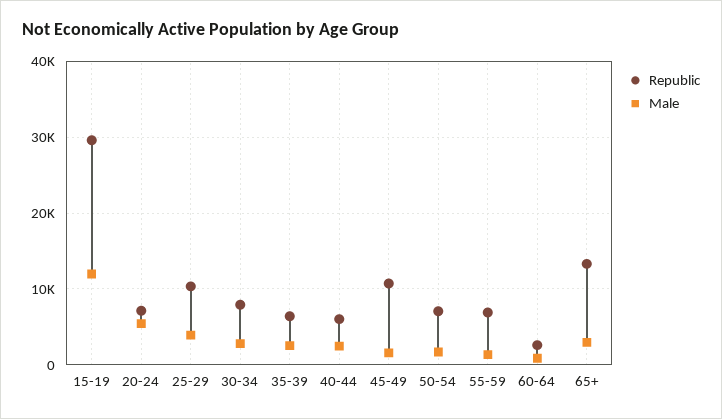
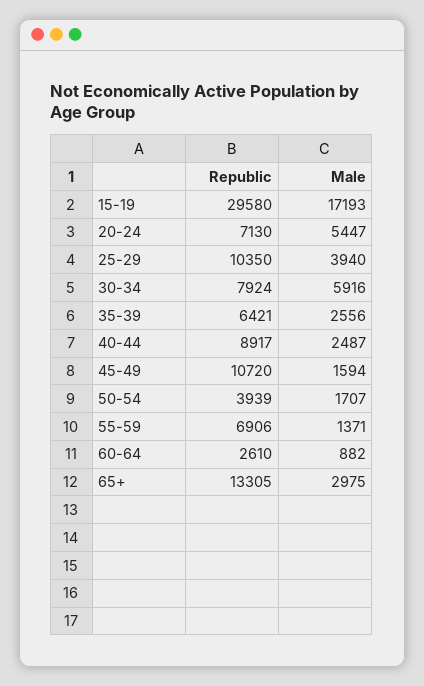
Male, 15-19: 12000 -> 17193
Male, 30-34: 3000 -> 5916
Republic, 40-44: 6000 -> 8917
Republic, 50-54: 7000 -> 3939

